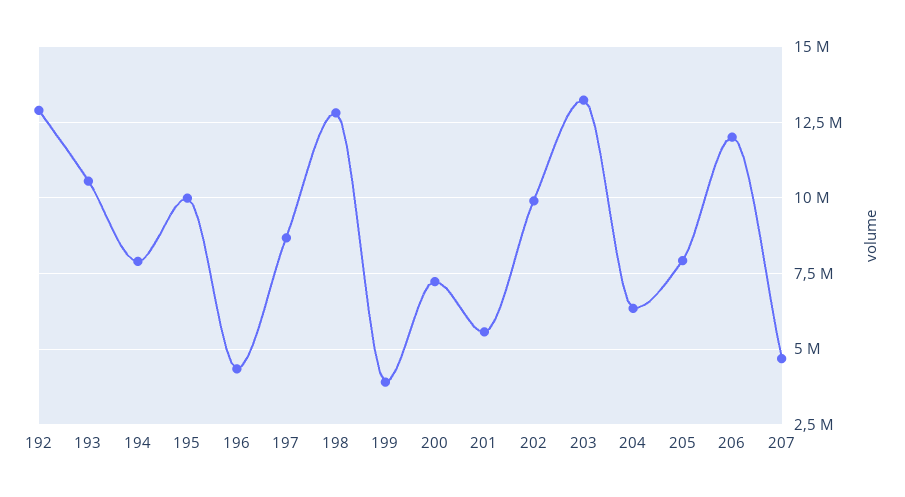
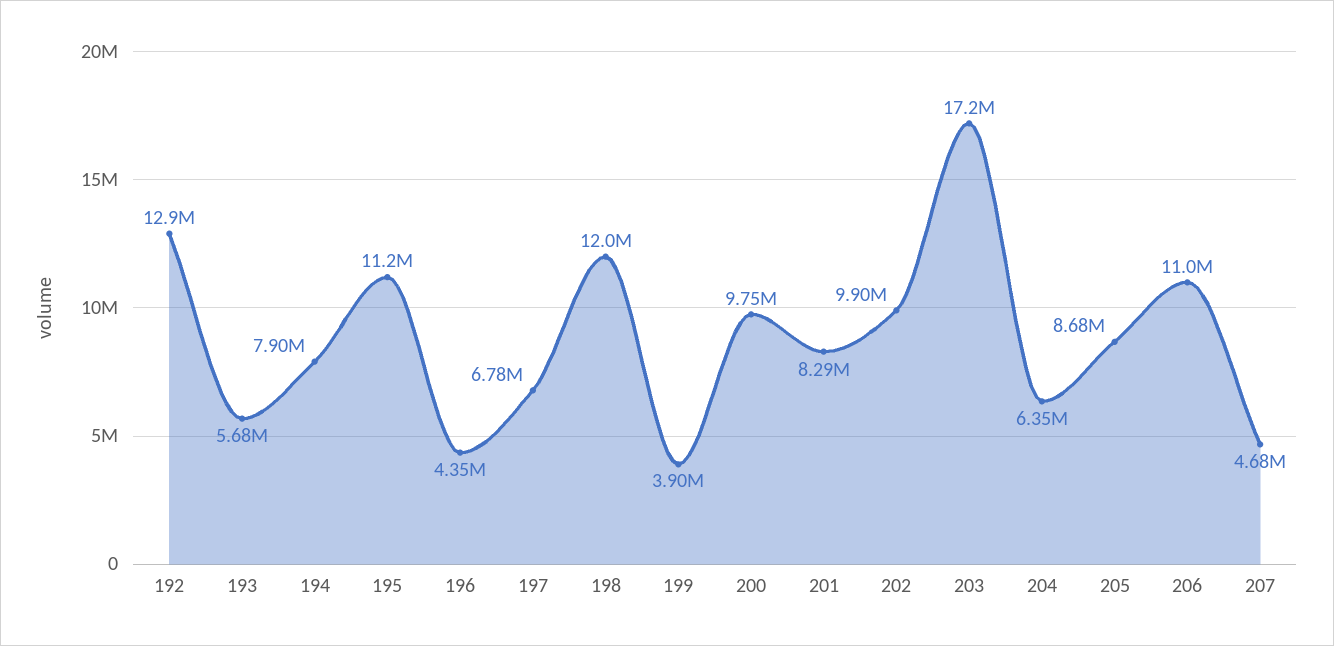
193: 10500000 -> 5680000
195: 10000000 -> 11200000
197: 8750000 -> 6780000
198: 12750000 -> 12000000
200: 7250000 -> 9750000
201: 5500000 -> 8290000
203: 13250000 -> 17200000
205: 8000000 -> 8680000
206: 12000000 -> 11000000

